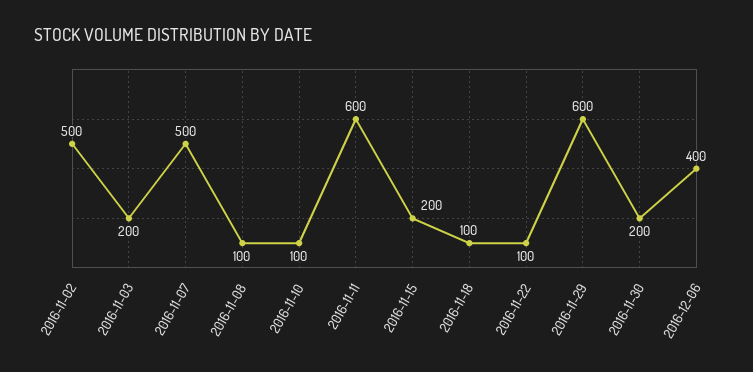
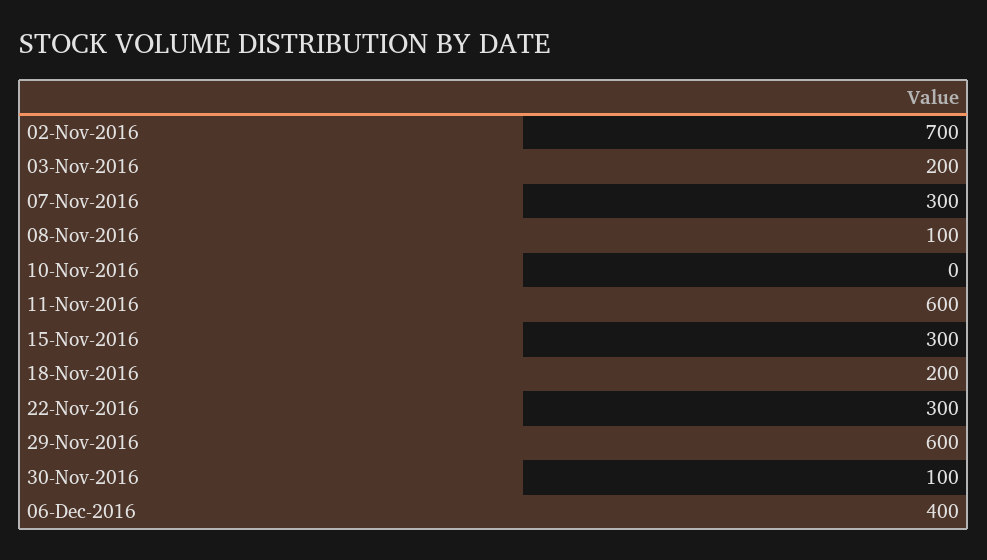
2016-11-02: 500 -> 700
2016-11-07: 500 -> 300
2016-11-10: 100 -> 0
2016-11-15: 200 -> 300
2016-11-18: 100 -> 200
2016-11-22: 100 -> 300
2016-11-30: 200 -> 100

